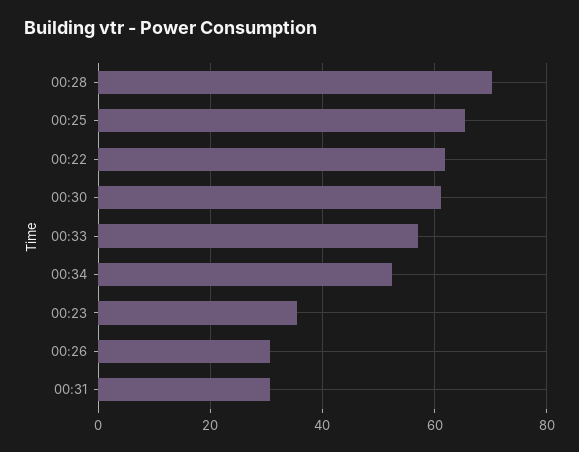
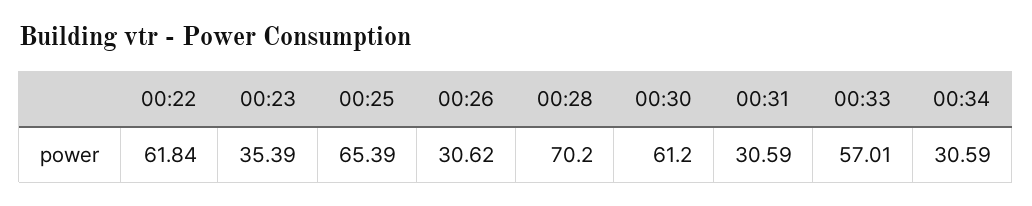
00:34: 52 -> 30.59

